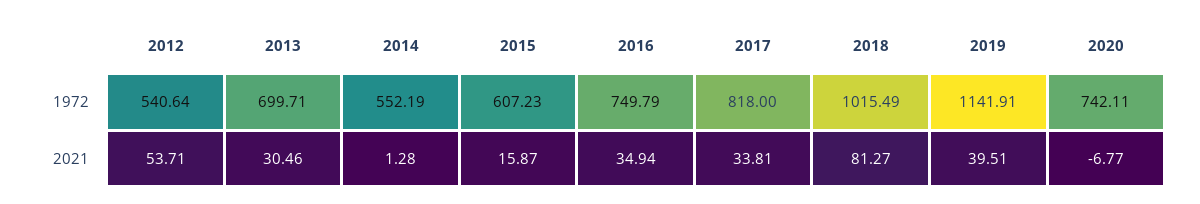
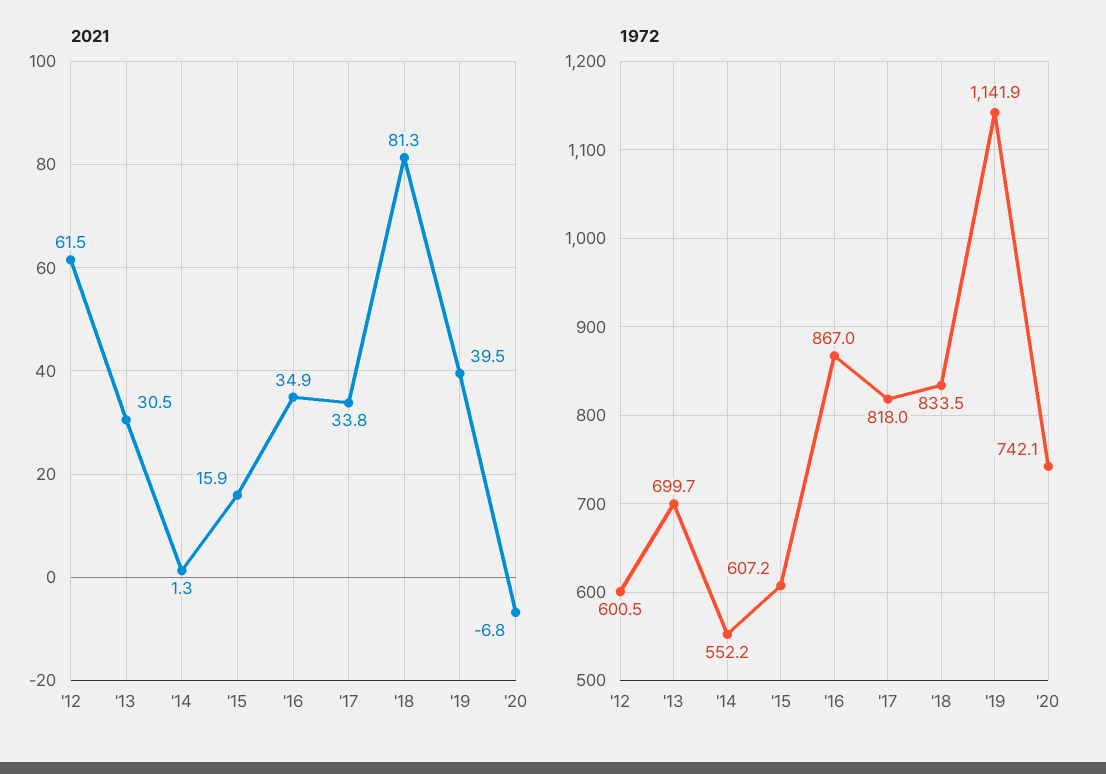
1972, 2012: 540.64 -> 600.5
1972, 2016: 749.79 -> 867
1972, 2018: 1015.49 -> 833.5
2021, 2012: 53.71 -> 61.5

